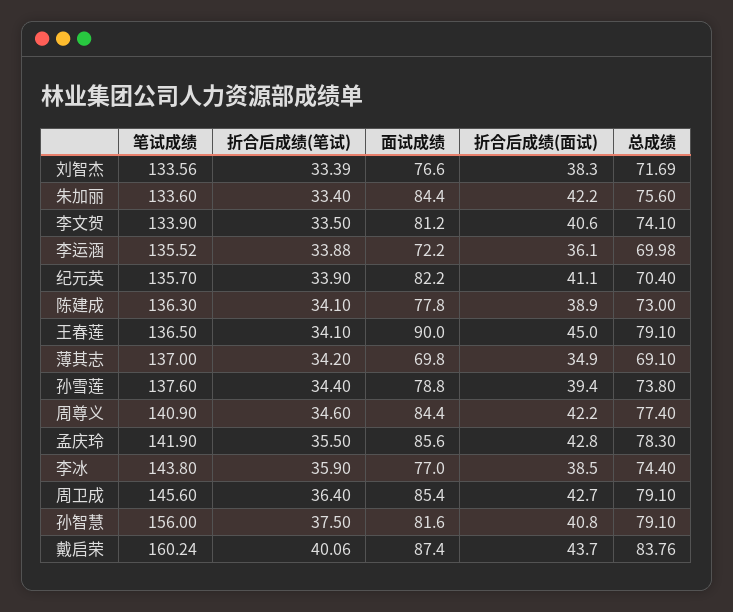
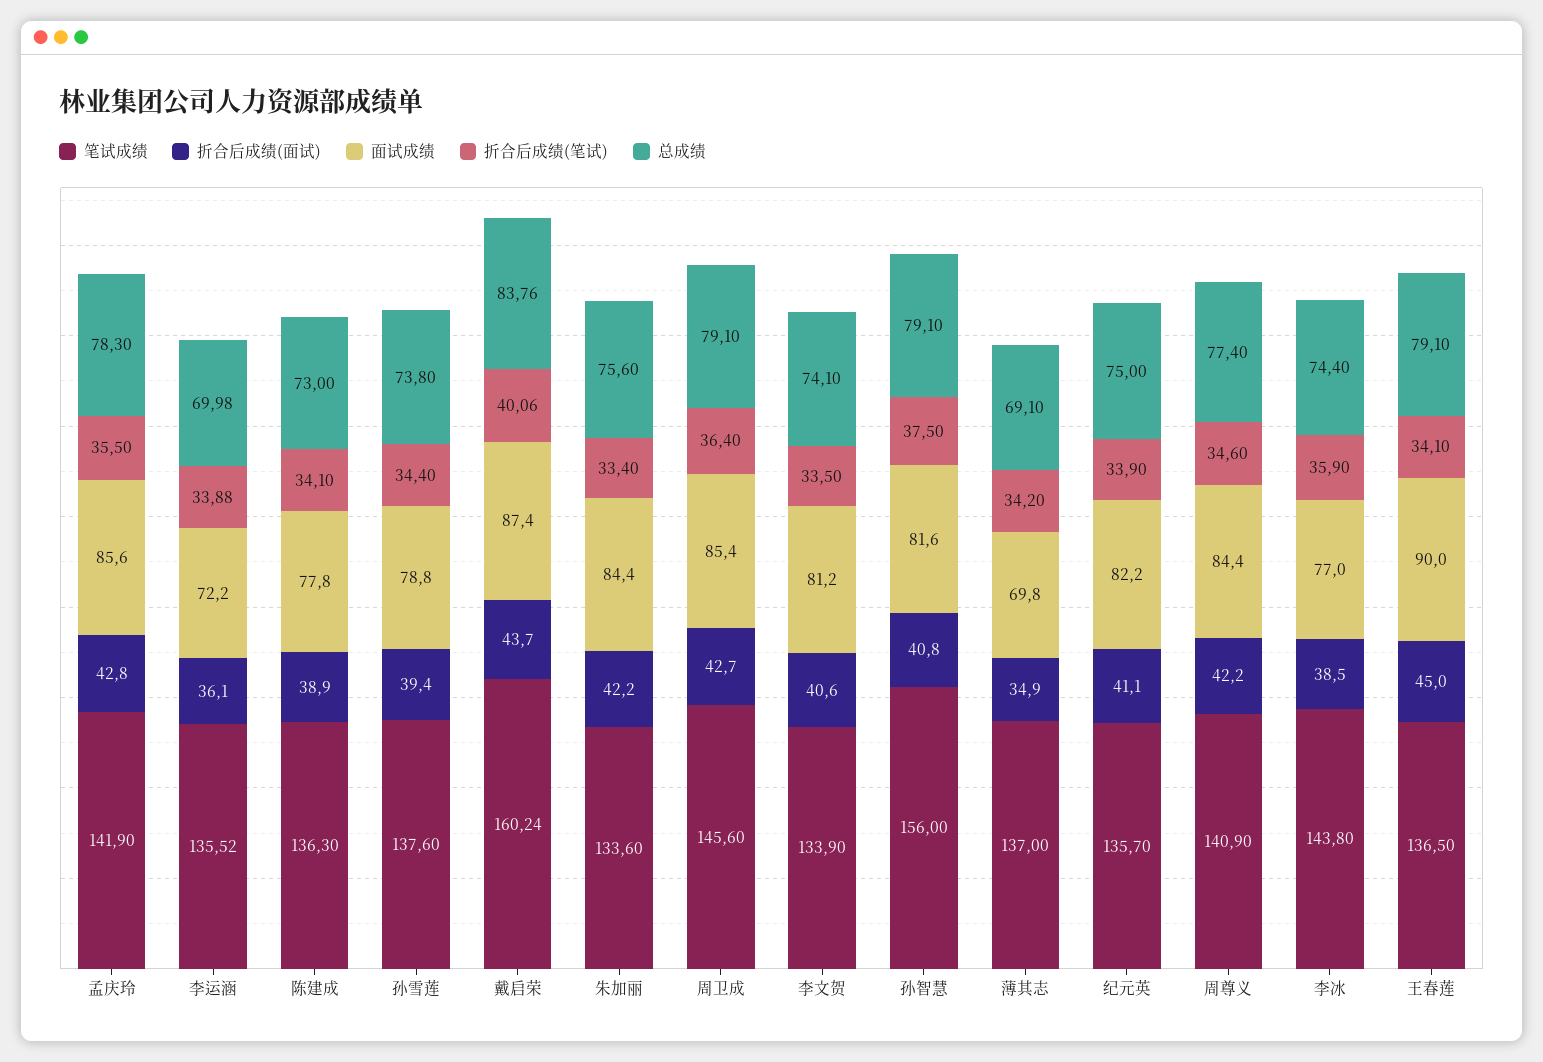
笔试成绩, 刘智杰: 133.56 -> none
折合后成绩(笔试), 刘智杰: 33.39 -> none
面试成绩, 刘智杰: 76.6 -> none
折合后成绩(面试), 刘智杰: 38.3 -> none
总成绩, 刘智杰: 71.69 -> none
总成绩, 纪元英: 70.4 -> 75

